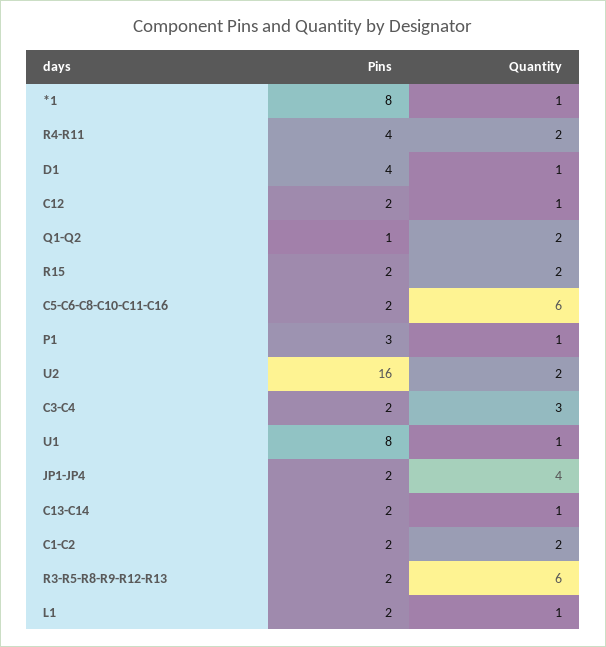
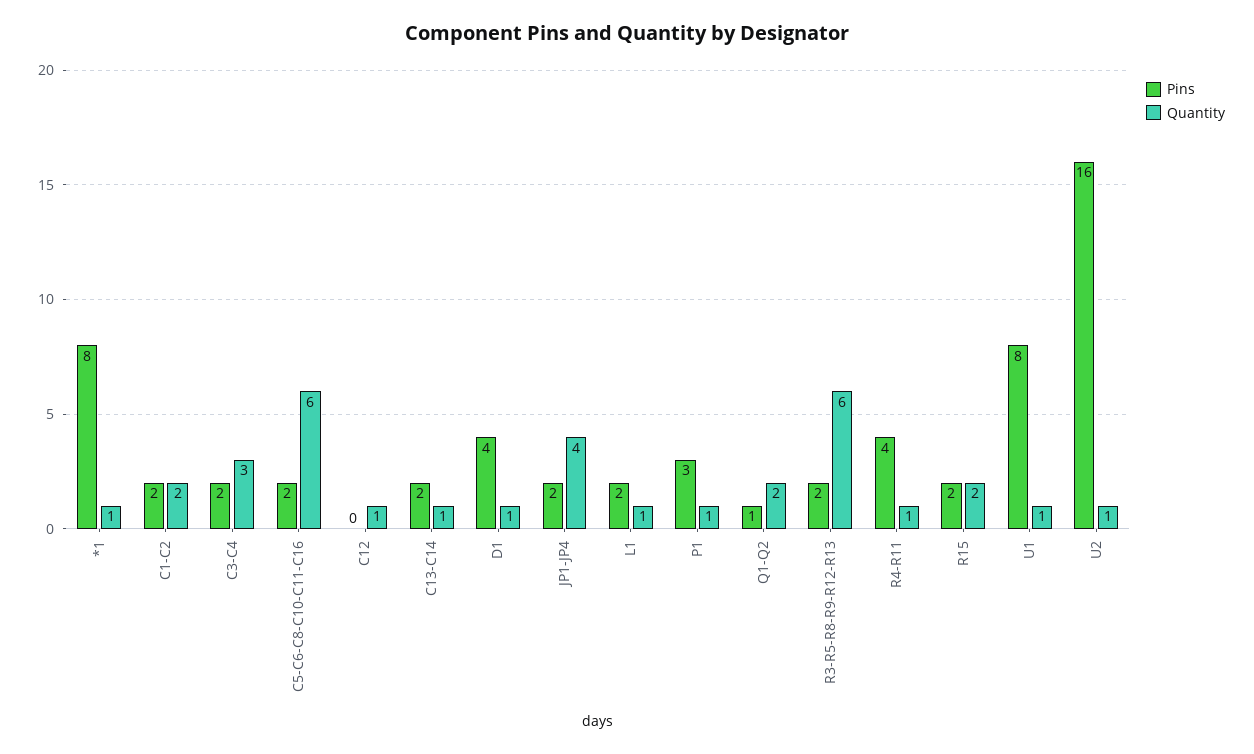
Quantity, R4-R11: 2 -> 1
Pins, C12: 2 -> 0
Quantity, U2: 2 -> 1

